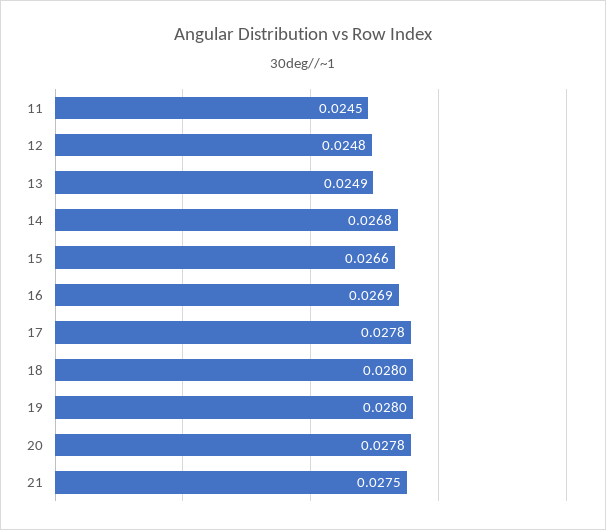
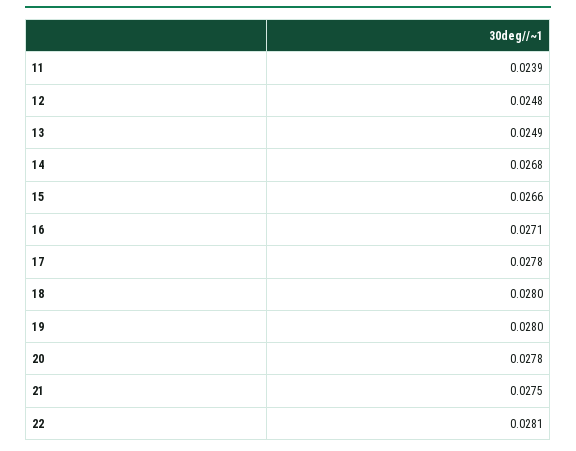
11: 0.0245 -> 0.0239
16: 0.0269 -> 0.0271
22: none -> 0.0281

